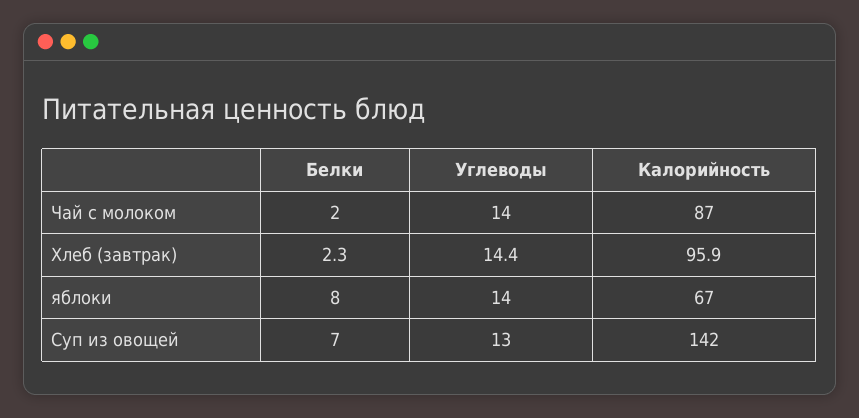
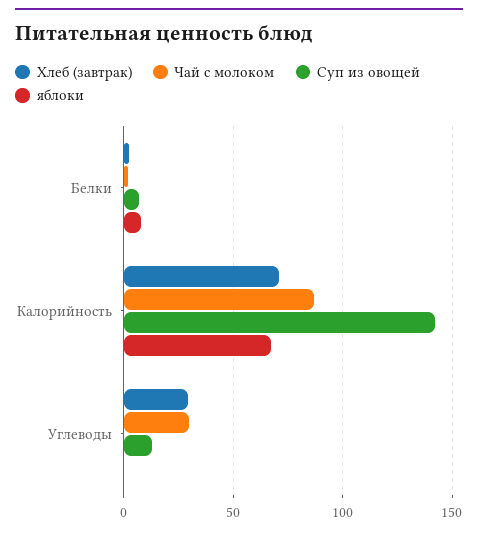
Чай с молоком, Углеводы: 14 -> 30
Хлеб (завтрак), Углеводы: 14.4 -> 30
Хлеб (завтрак), Калорийность: 95.9 -> 70
яблоки, Углеводы: 14 -> 0

